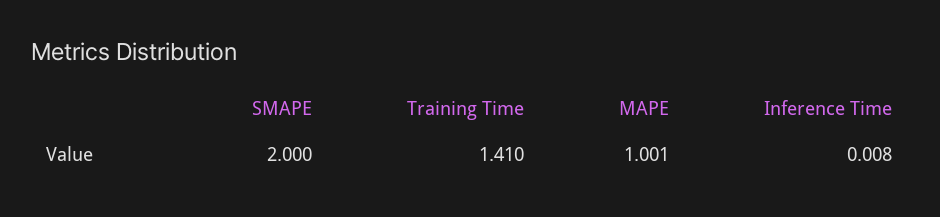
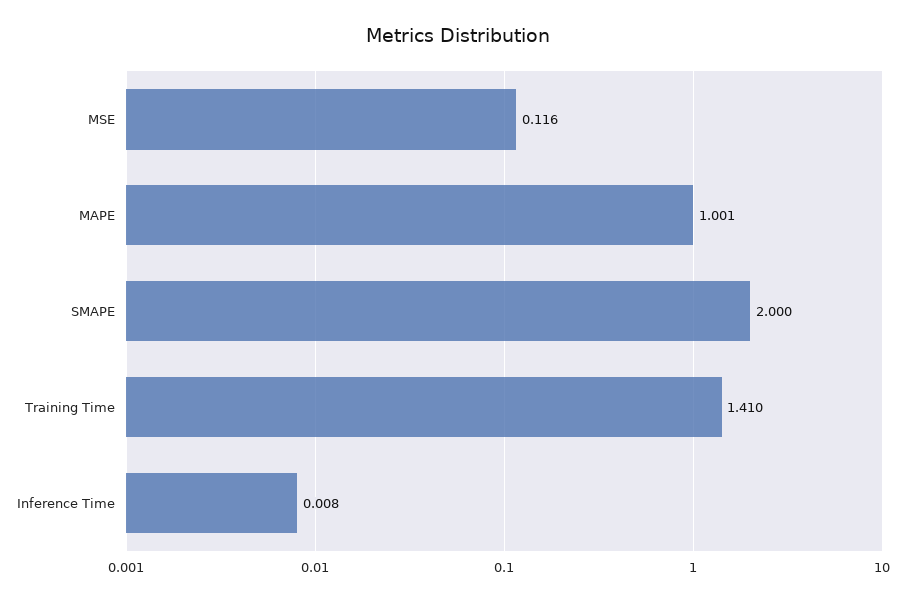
MSE: none -> 0.116

